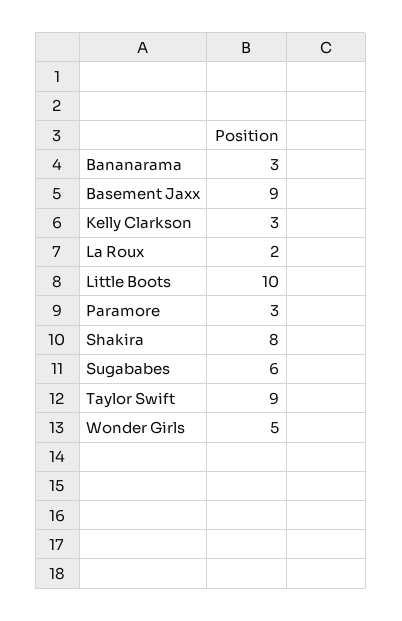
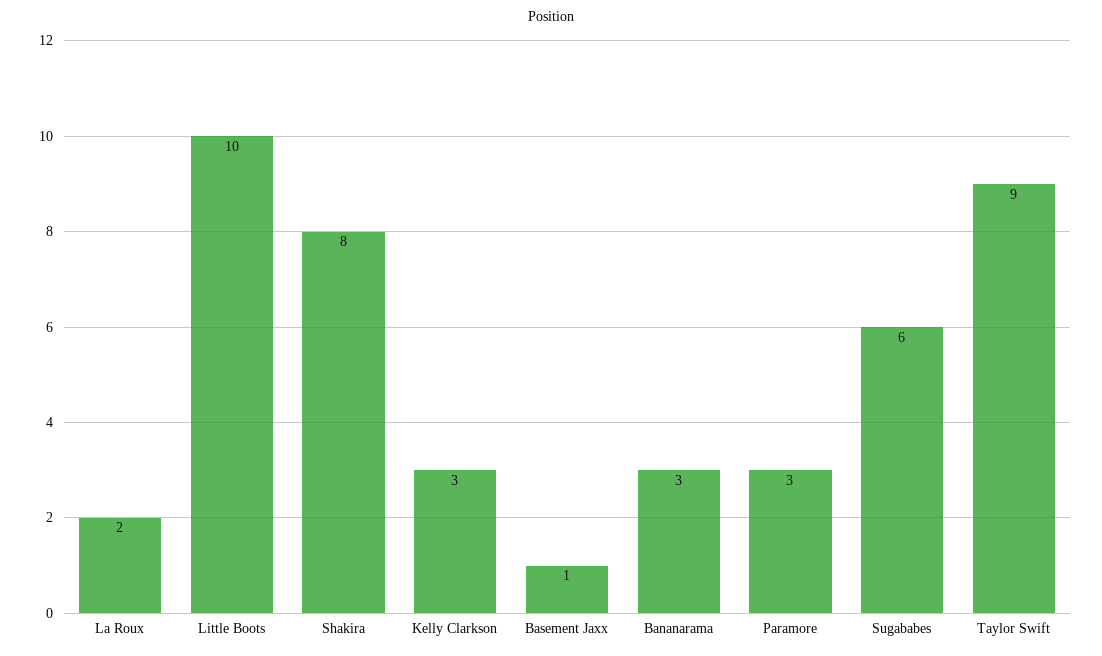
Basement Jaxx: 9 -> 1
Wonder Girls: 5 -> none

